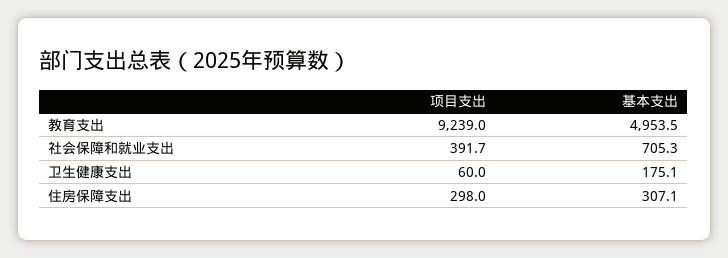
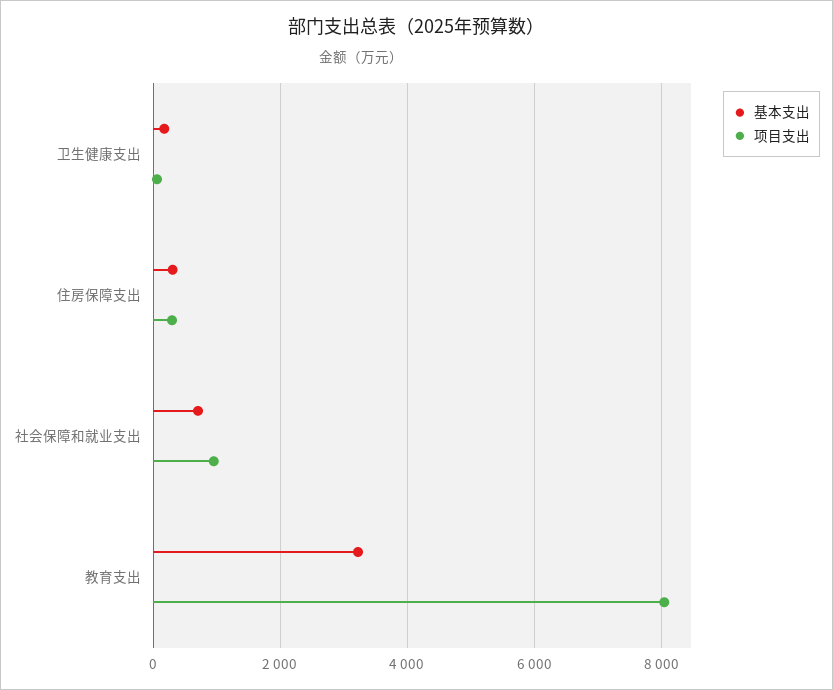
项目支出, 教育支出: 9239 -> 8000
基本支出, 教育支出: 4953.5 -> 3200
项目支出, 社会保障和就业支出: 391.7 -> 1000

